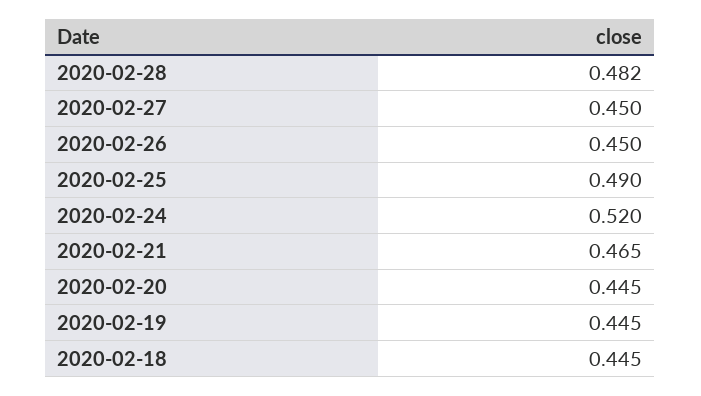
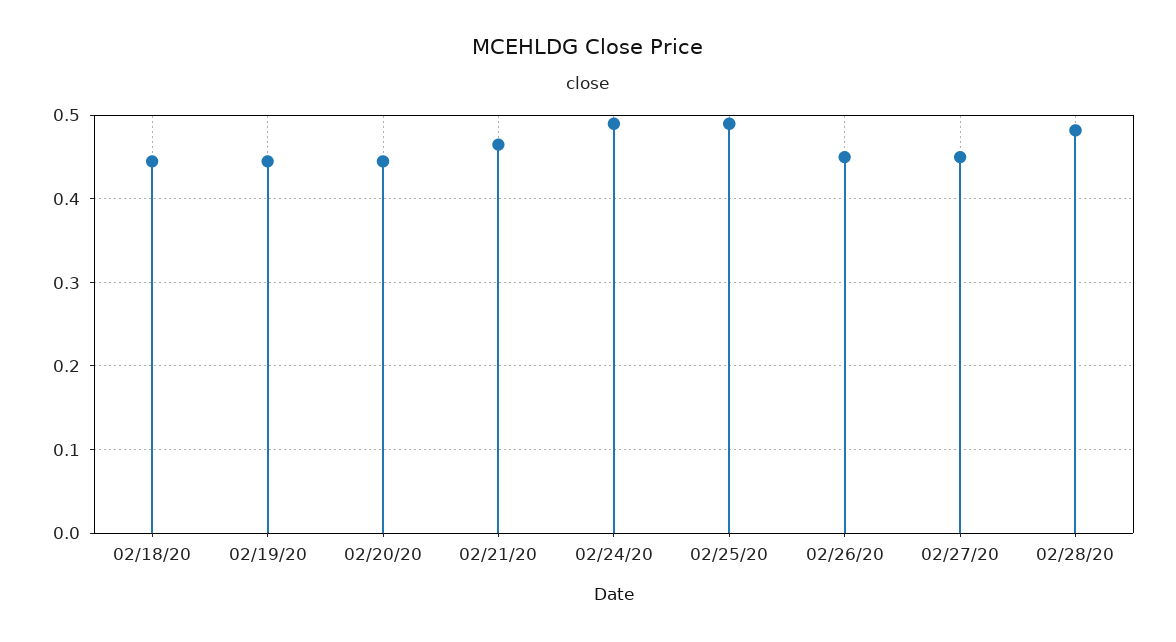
2020-02-24: 0.52 -> 0.49

